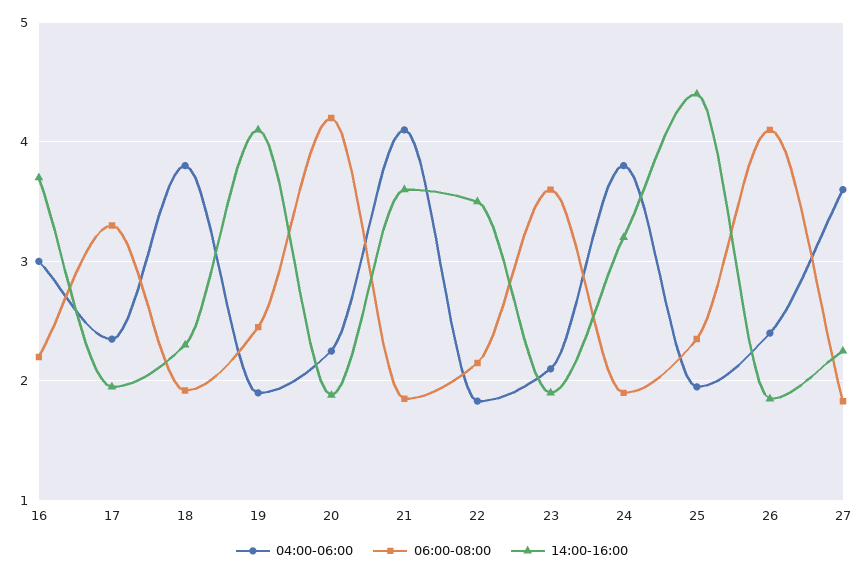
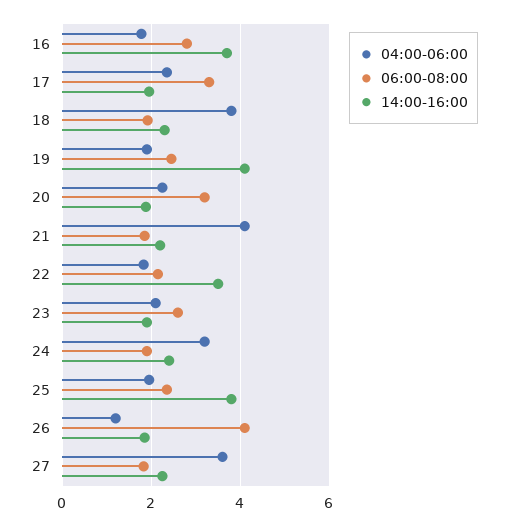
04:00-06:00, 16: 3 -> 1.8
06:00-08:00, 16: 2.2 -> 2.8
06:00-08:00, 20: 4.2 -> 3.2
14:00-16:00, 21: 3.6 -> 2.2
06:00-08:00, 23: 3.6 -> 2.6
04:00-06:00, 24: 3.8 -> 3.2
14:00-16:00, 24: 3.2 -> 2.4
14:00-16:00, 25: 4.4 -> 3.8
04:00-06:00, 26: 2.4 -> 1.2

